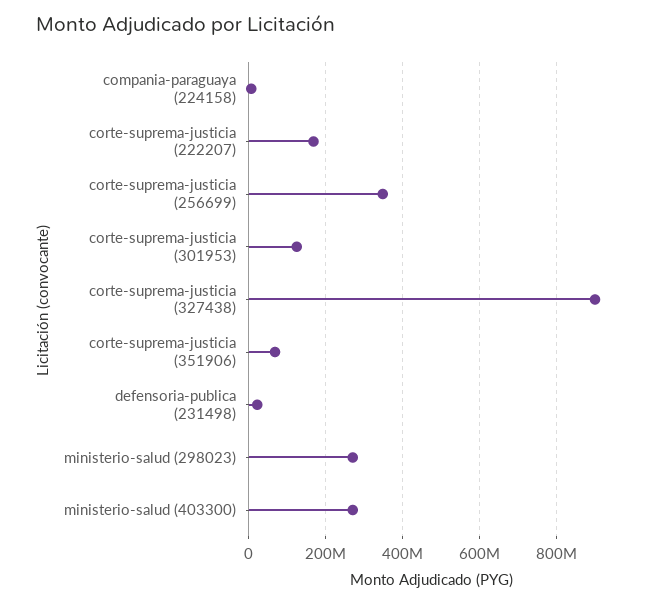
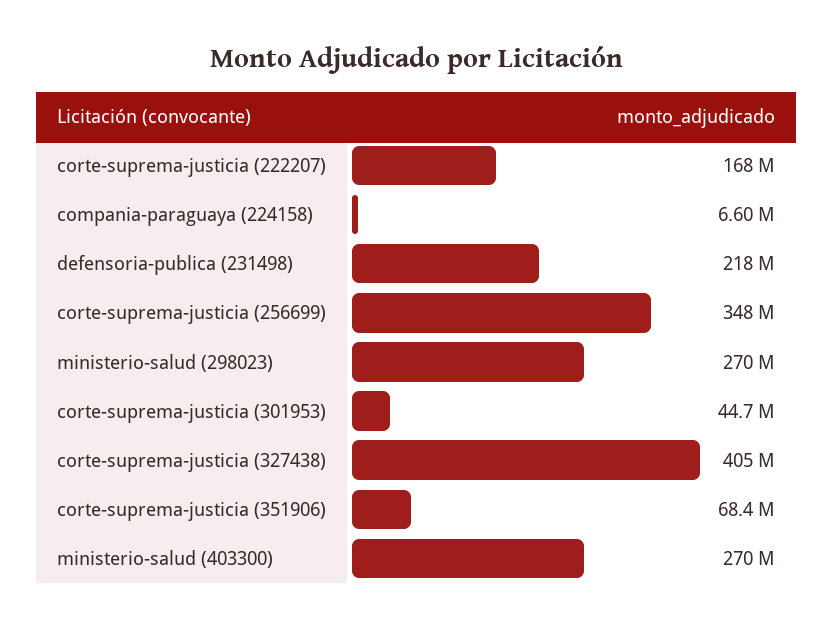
corte-suprema-justicia (301953): 120000000 -> 44700000
corte-suprema-justicia (327438): 900000000 -> 405000000
defensoria-publica (231498): 20000000 -> 218000000

